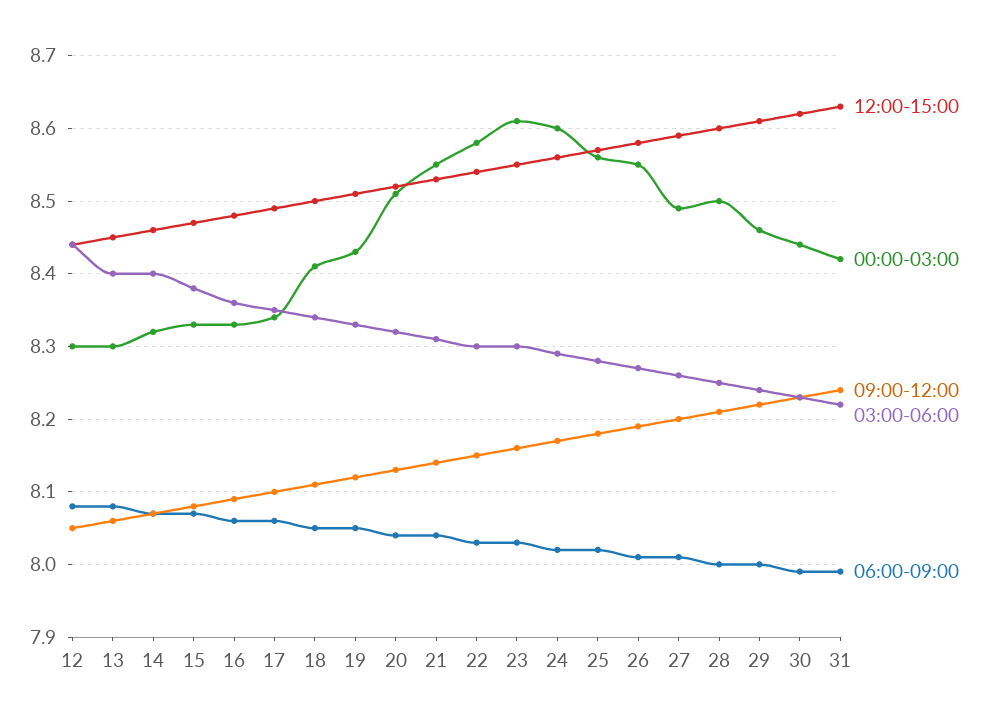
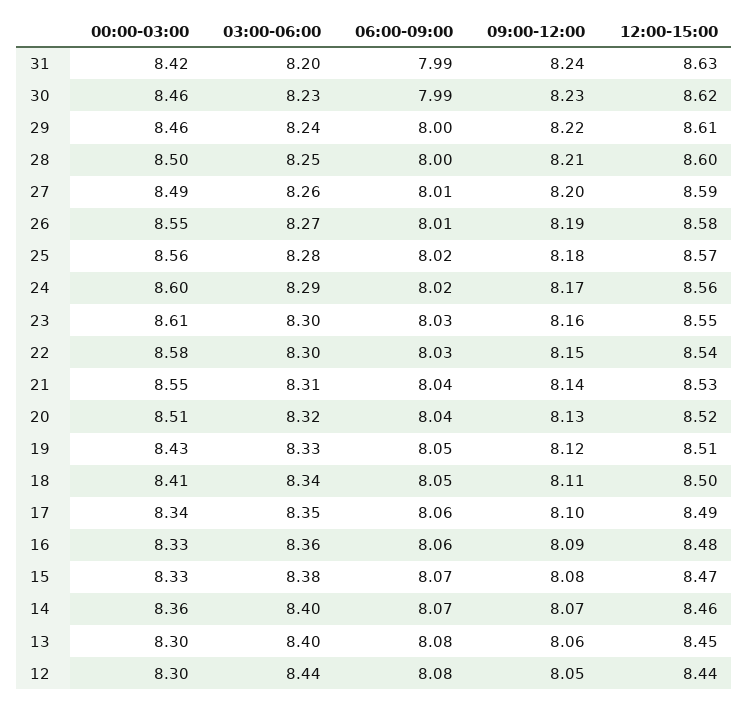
00:00-03:00, 14: 8.32 -> 8.36
00:00-03:00, 30: 8.44 -> 8.46
03:00-06:00, 31: 8.22 -> 8.2

